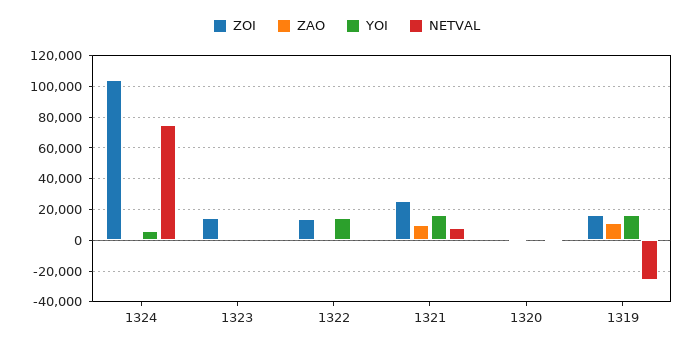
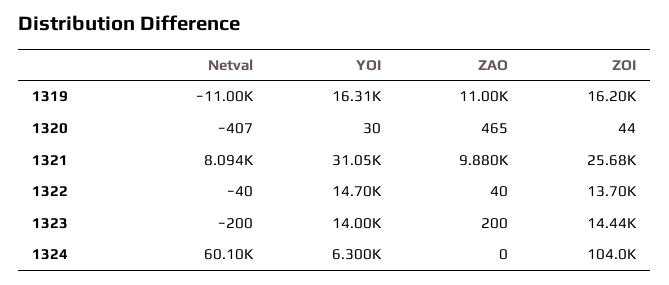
NETVAL, 1324: 75000 -> 60100
YOI, 1323: 0 -> 14000
YOI, 1321: 15000 -> 31050
NETVAL, 1319: -25000 -> -11000

